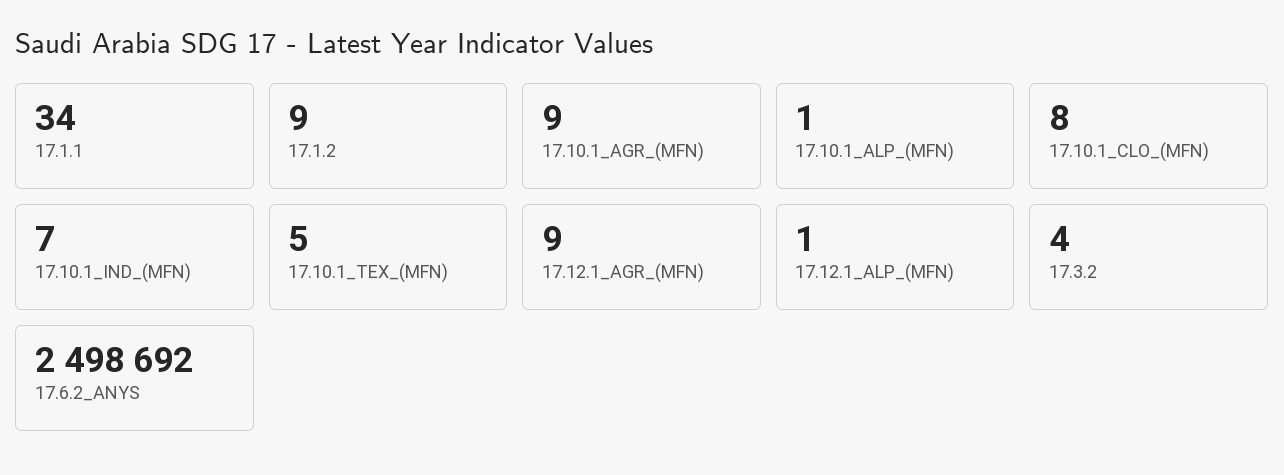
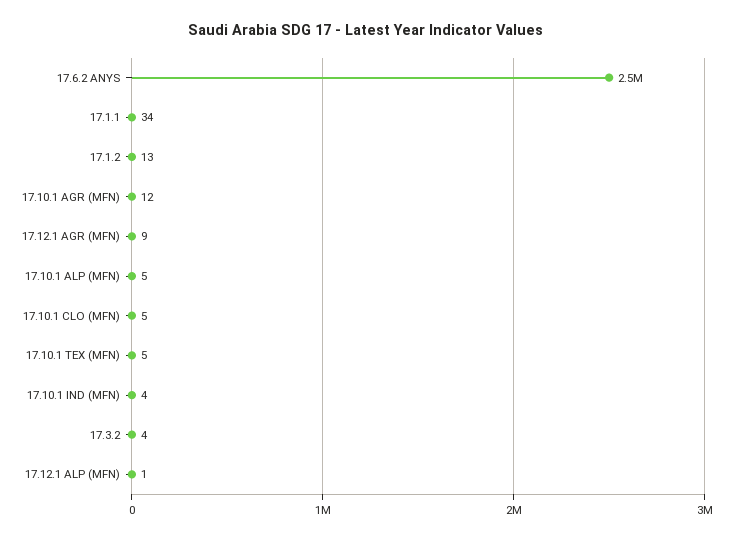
17.1.2: 9 -> 13
17.10.1_AGR_(MFN): 9 -> 12
17.10.1_ALP_(MFN): 1 -> 5
17.10.1_CLO_(MFN): 8 -> 5
17.10.1_IND_(MFN): 7 -> 4

